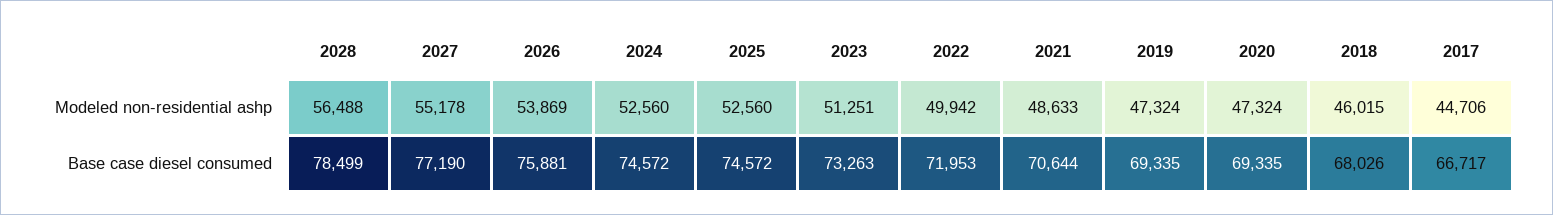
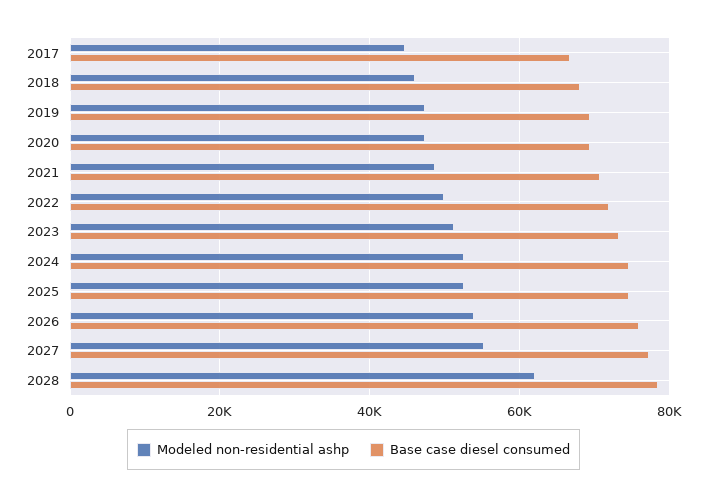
Modeled non-residential ashp, 2028: 56488 -> 62000

